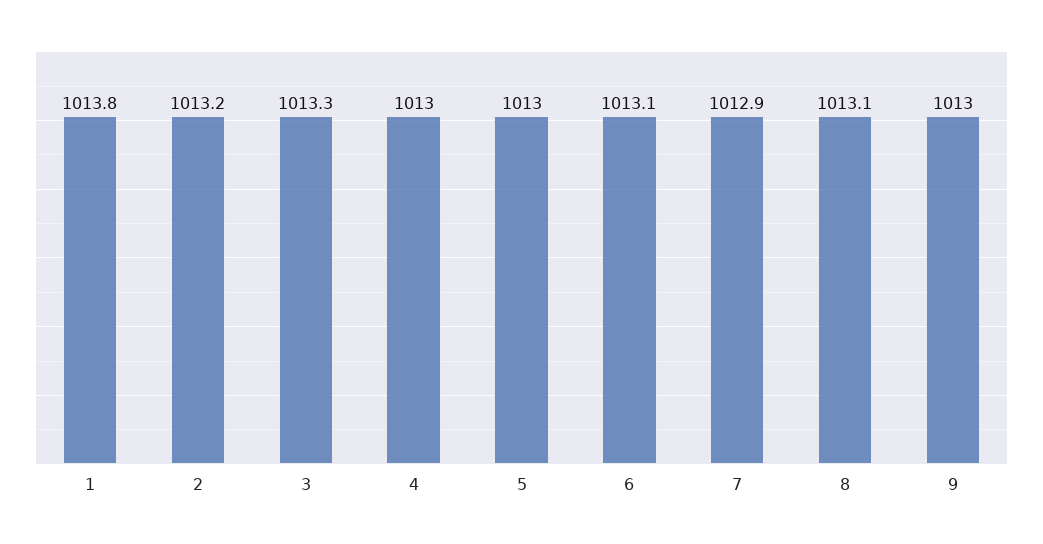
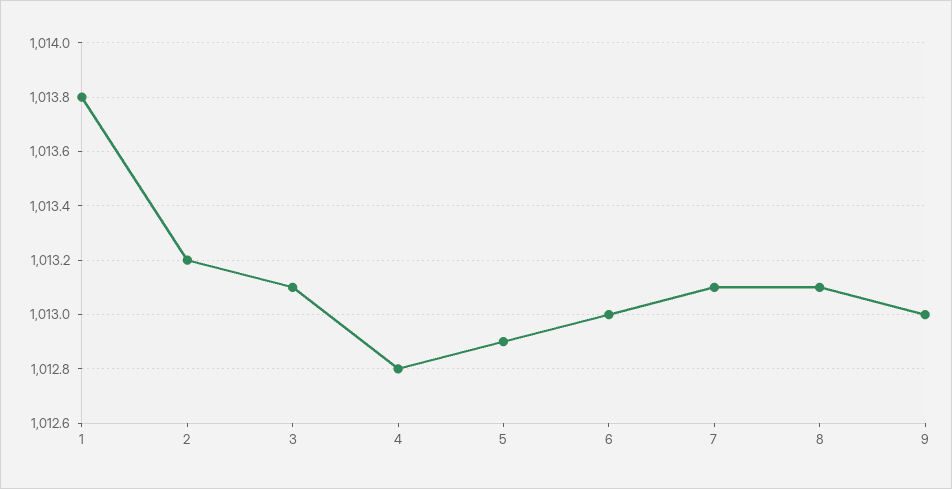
3: 1013.3 -> 1013.1
4: 1013 -> 1012.8
5: 1013 -> 1012.9
6: 1013.1 -> 1013
7: 1012.9 -> 1013.1

